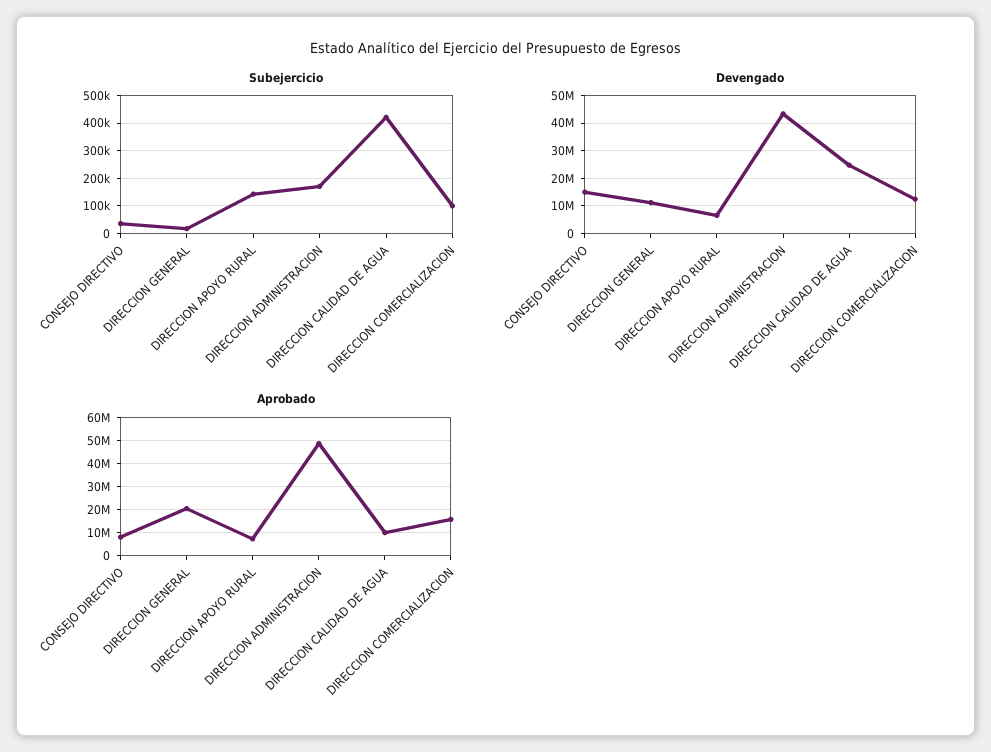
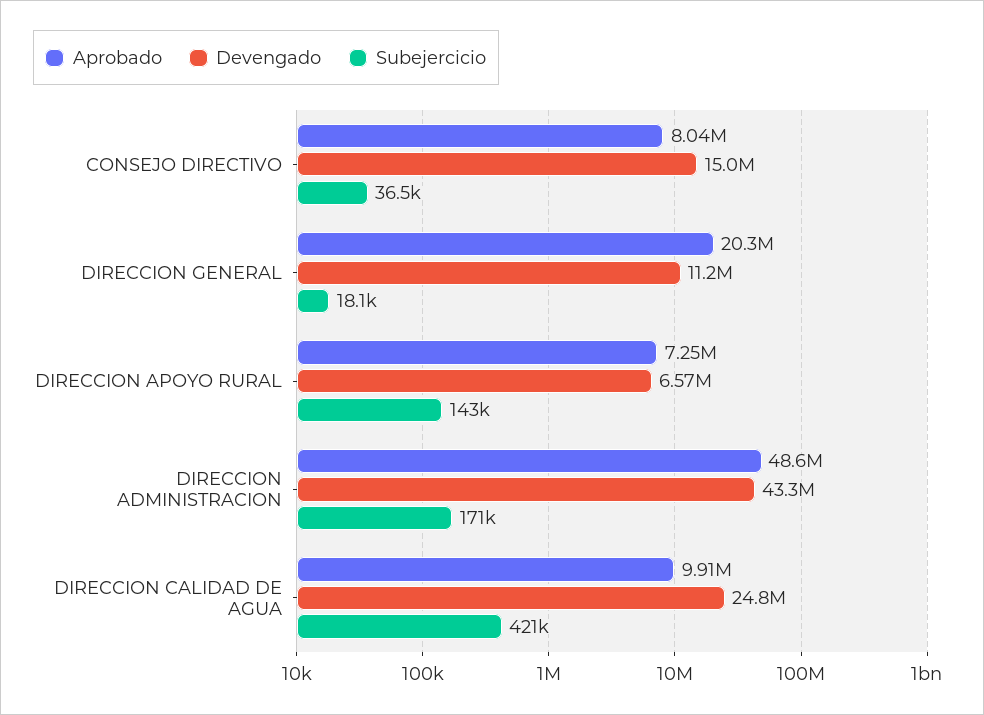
Subejercicio, DIRECCION COMERCIALIZACION: 100000 -> none
Devengado, DIRECCION COMERCIALIZACION: 12500000 -> none
Aprobado, DIRECCION COMERCIALIZACION: 15000000 -> none

